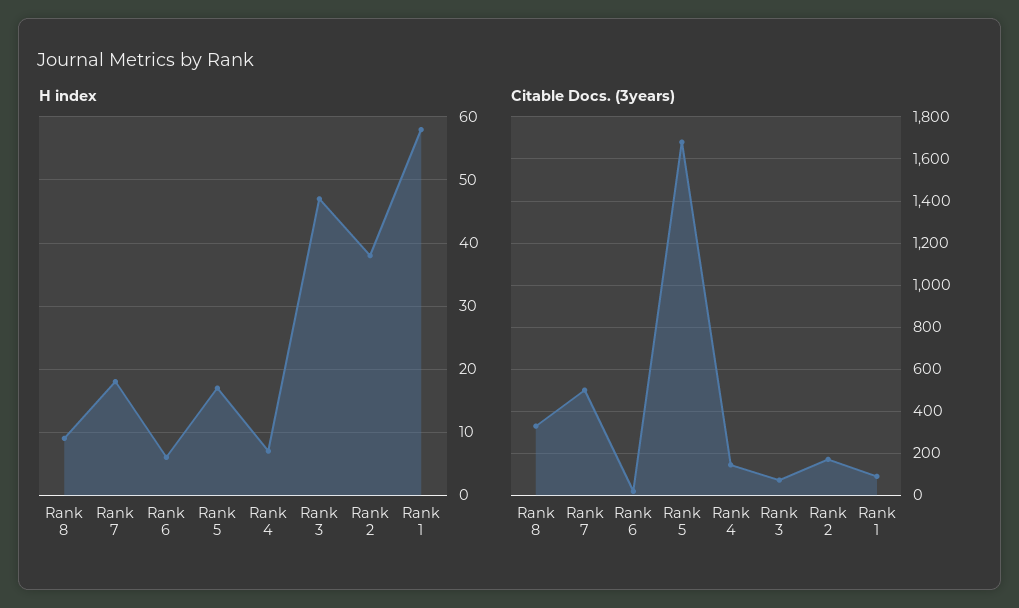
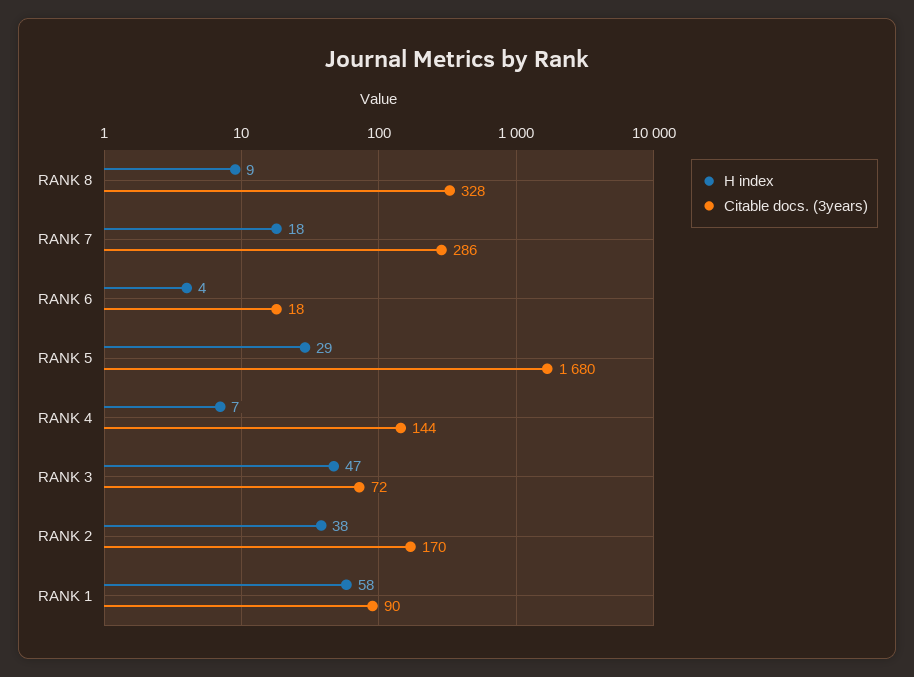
H index, Rank 6: 6 -> 4
H index, Rank 5: 17 -> 29
Citable Docs. (3years), Rank 7: 500 -> 286

